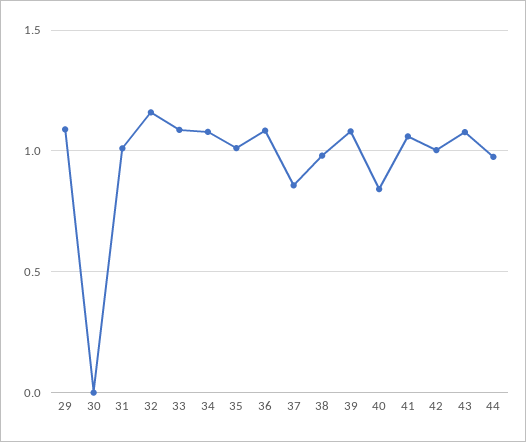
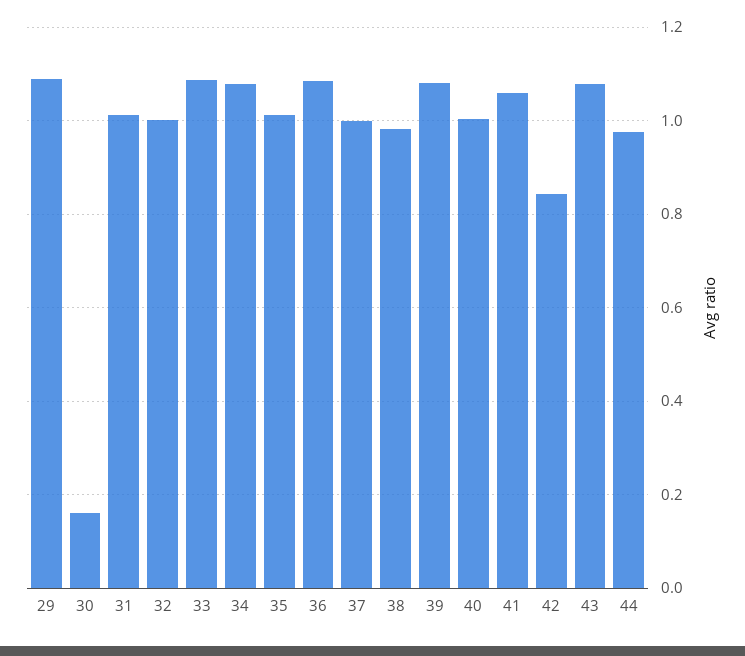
30: 0 -> 0.16
32: 1.15 -> 1
37: 0.85 -> 1
40: 0.85 -> 1
42: 1 -> 0.84

